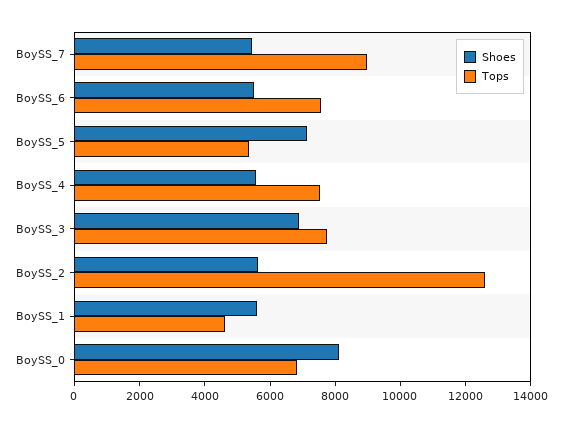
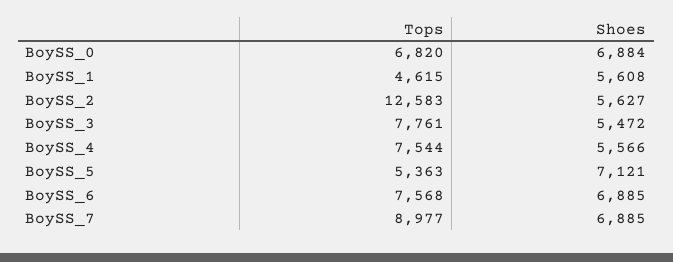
Shoes, BoySS_7: 5500 -> 6885
Shoes, BoySS_6: 5500 -> 6885
Shoes, BoySS_3: 7000 -> 5472
Shoes, BoySS_0: 8000 -> 6884

